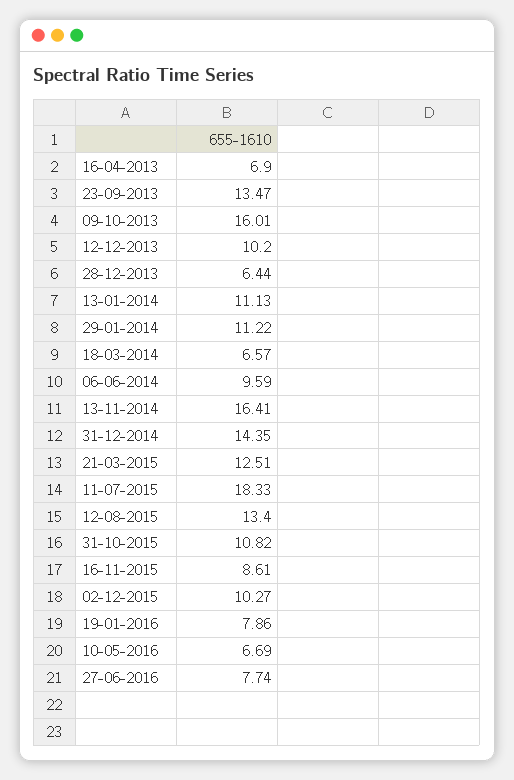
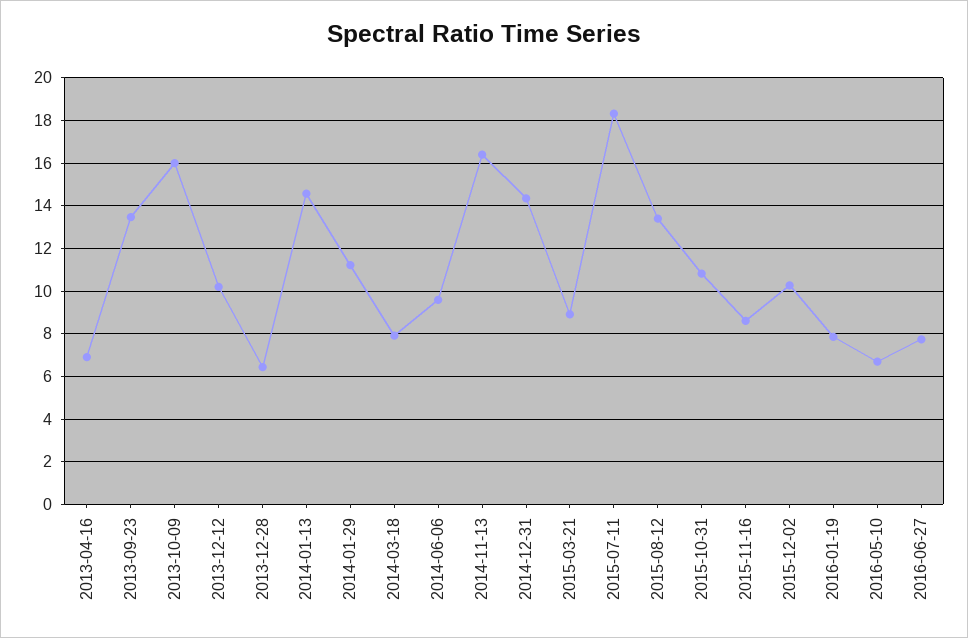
13-01-2014: 11.13 -> 14.5
18-03-2014: 6.57 -> 8
21-03-2015: 12.51 -> 9

